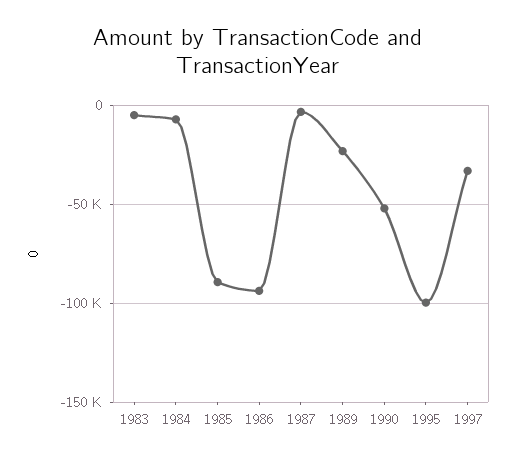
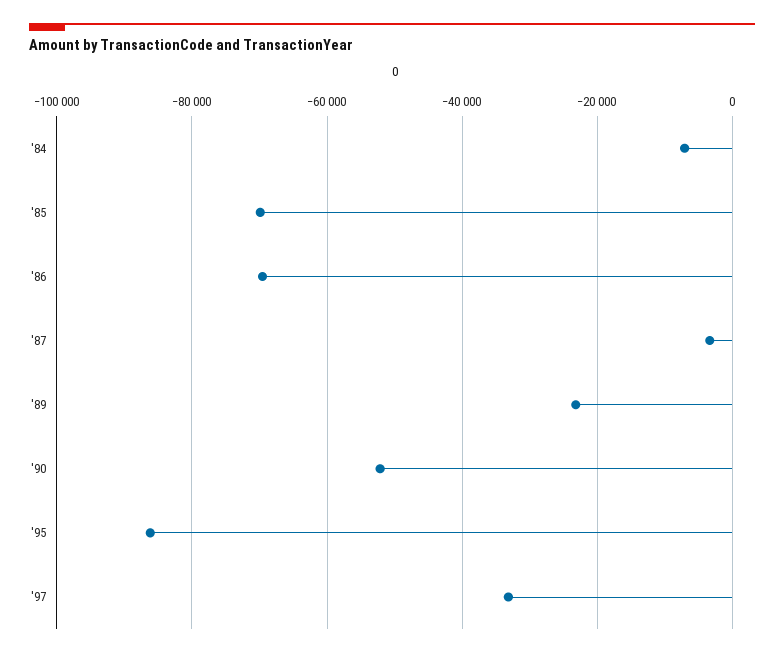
1983: -5000 -> none
1985: -90000 -> -70000
1986: -95000 -> -70000
1995: -100000 -> -86000

